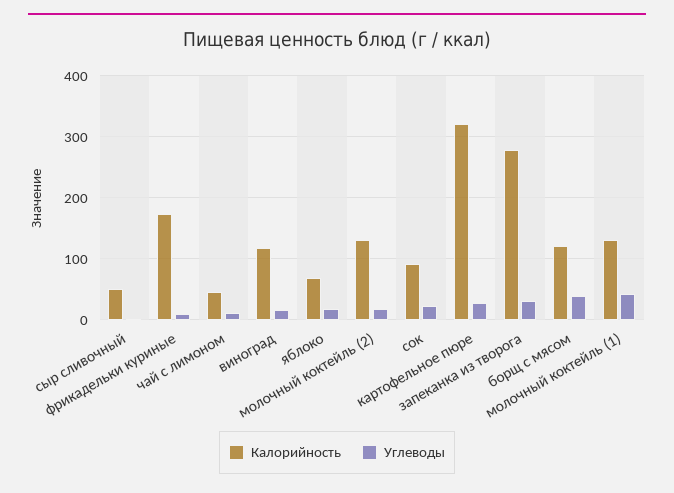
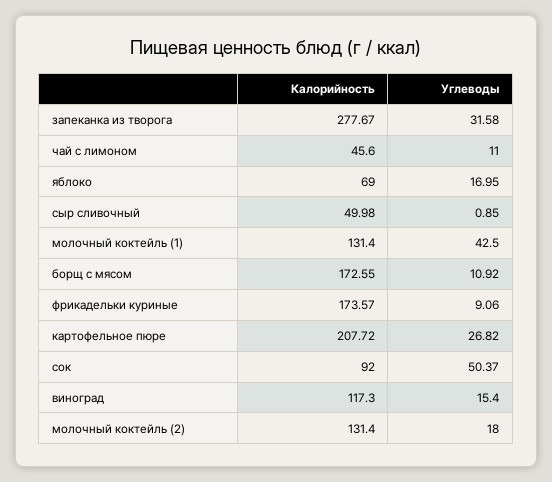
Углеводы, сок: 20 -> 50.37
Калорийность, картофельное пюре: 320 -> 207.72
Калорийность, борщ с мясом: 120 -> 172.55
Углеводы, борщ с мясом: 40 -> 10.92

